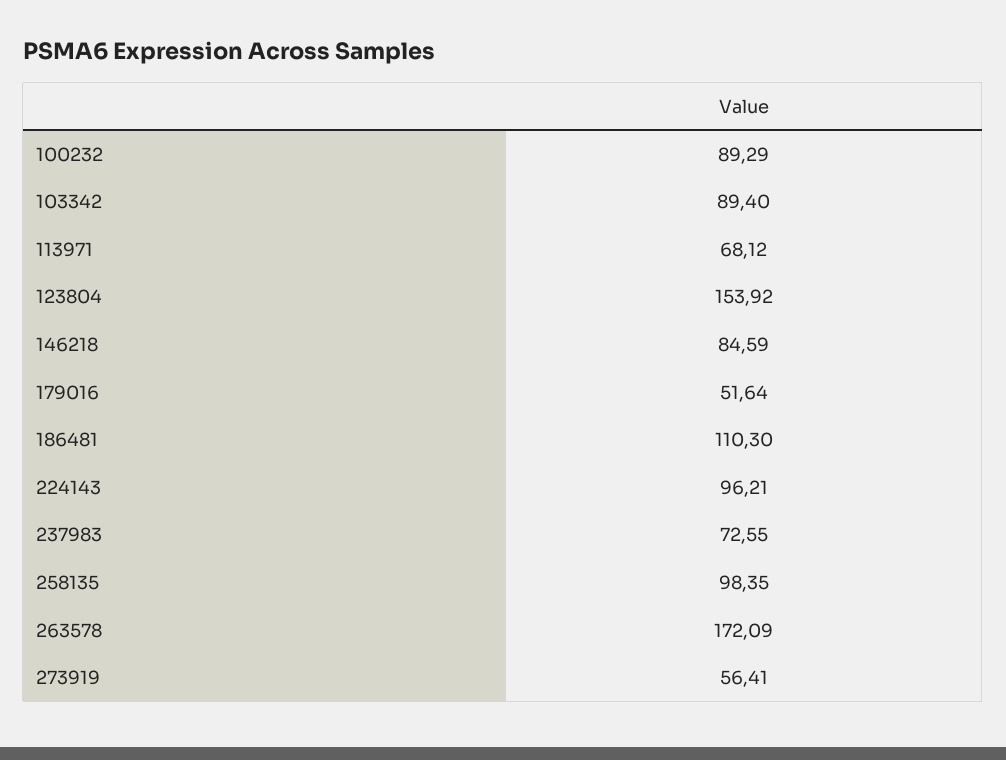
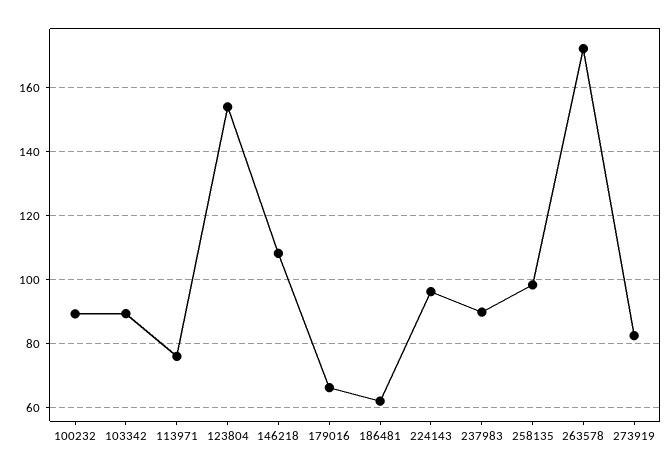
113971: 68.12 -> 76
146218: 84.59 -> 108
179016: 51.64 -> 66
186481: 110.3 -> 62
237983: 72.55 -> 90
273919: 56.41 -> 82

